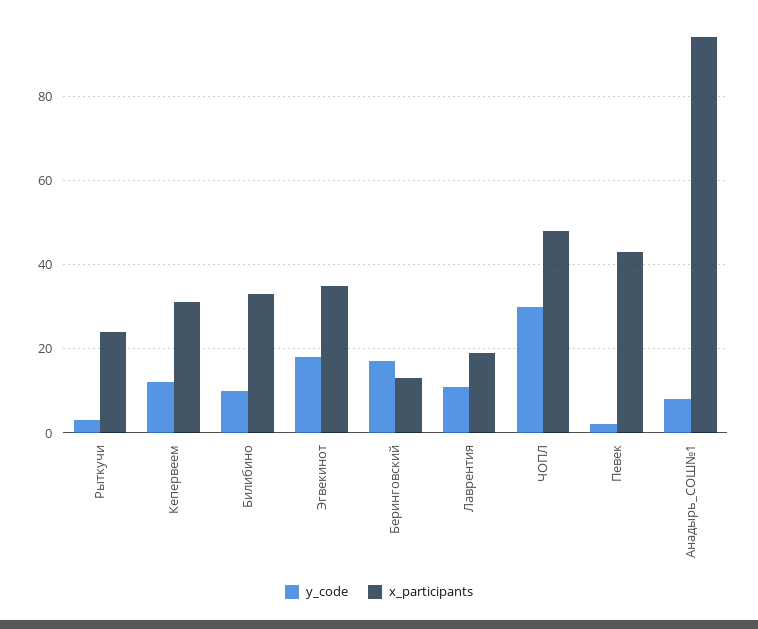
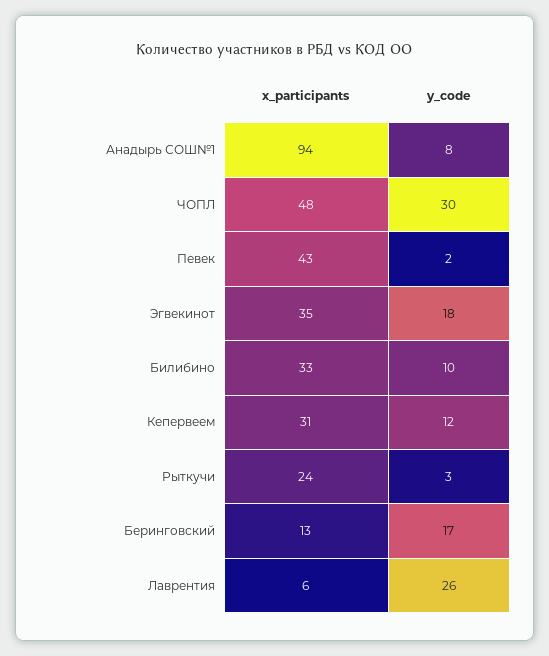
y_code, Лаврентия: 10 -> 26
x_participants, Лаврентия: 20 -> 6

